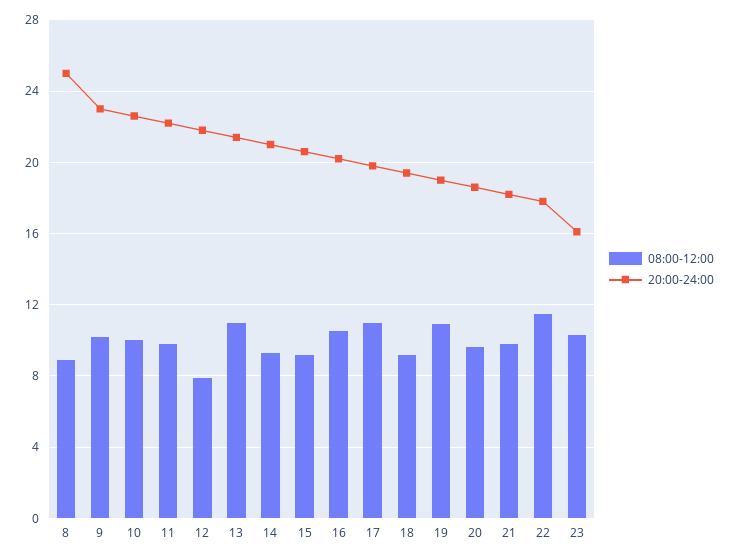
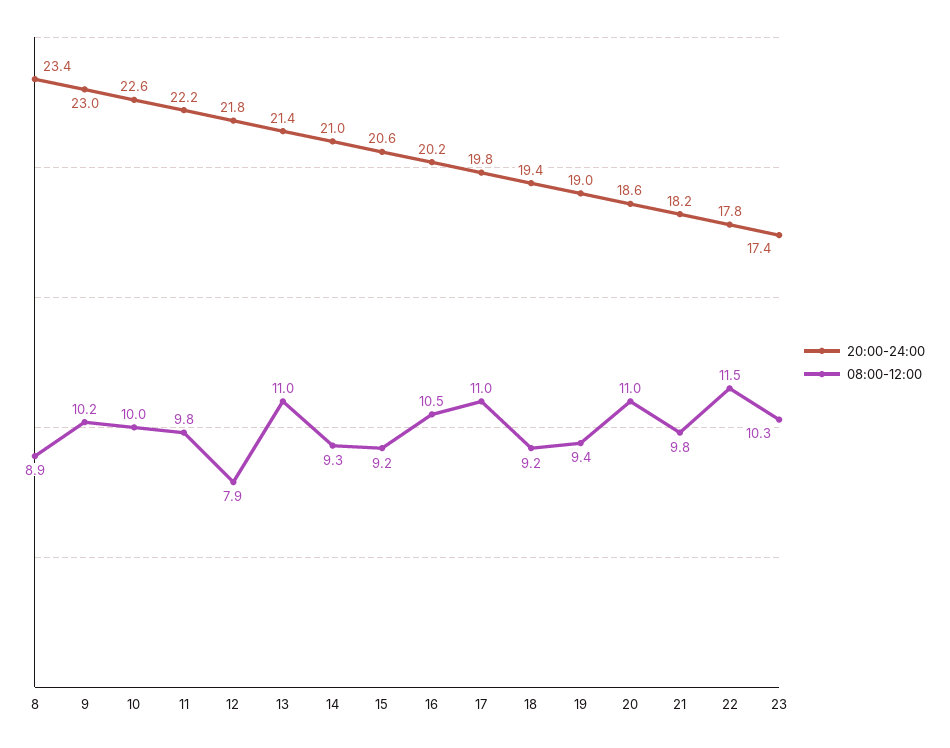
20:00-24:00, 8: 25 -> 23.4
08:00-12:00, 19: 11 -> 9.4
08:00-12:00, 20: 9.5 -> 11
20:00-24:00, 23: 16 -> 17.4

